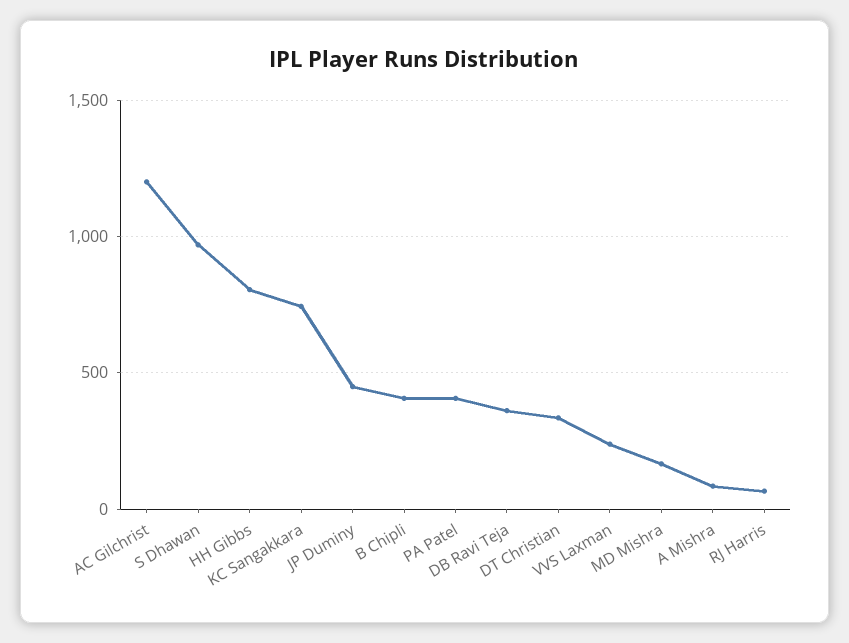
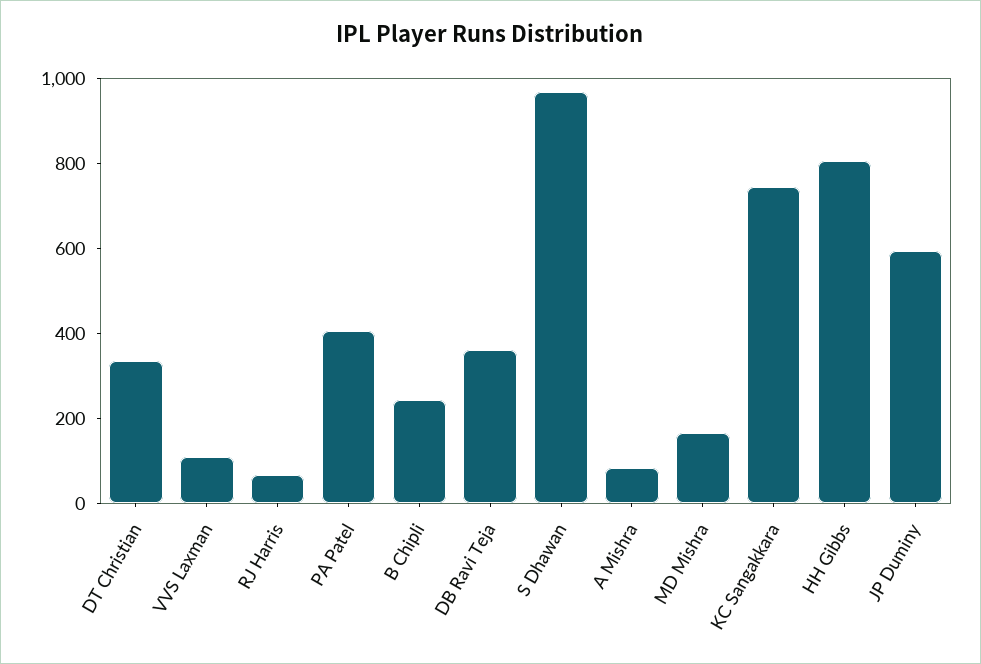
AC Gilchrist: 1200 -> none
JP Duminy: 450 -> 600
B Chipli: 400 -> 250
VVS Laxman: 250 -> 100

